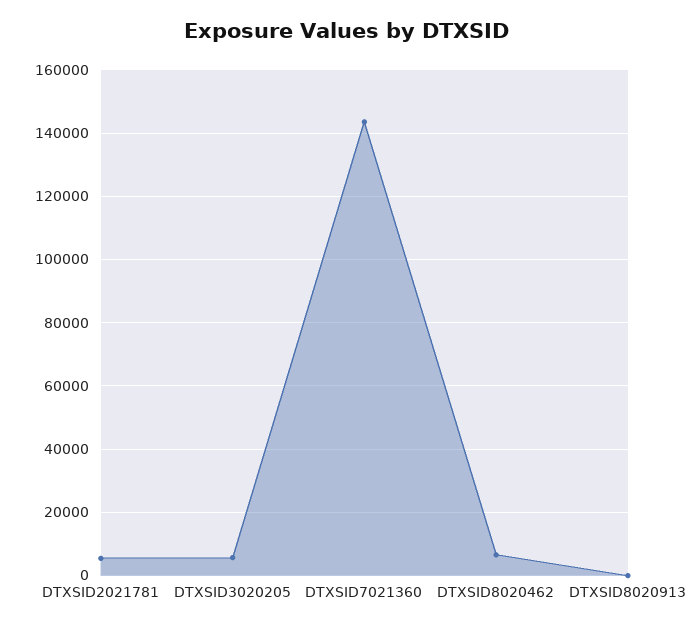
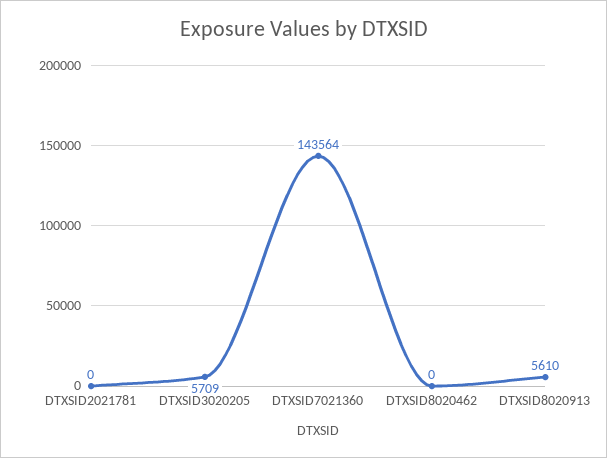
DTXSID2021781: 6000 -> 0
DTXSID8020462: 6000 -> 0
DTXSID8020913: 0 -> 5610

